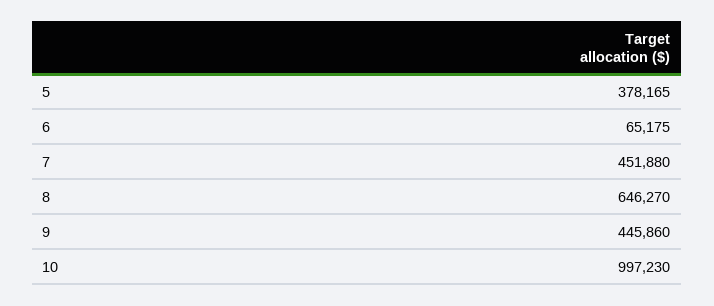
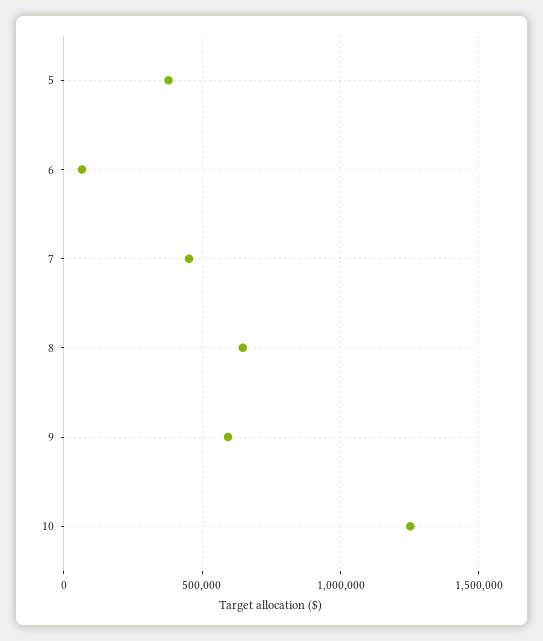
9: 445860 -> 600000
10: 997230 -> 1250000

